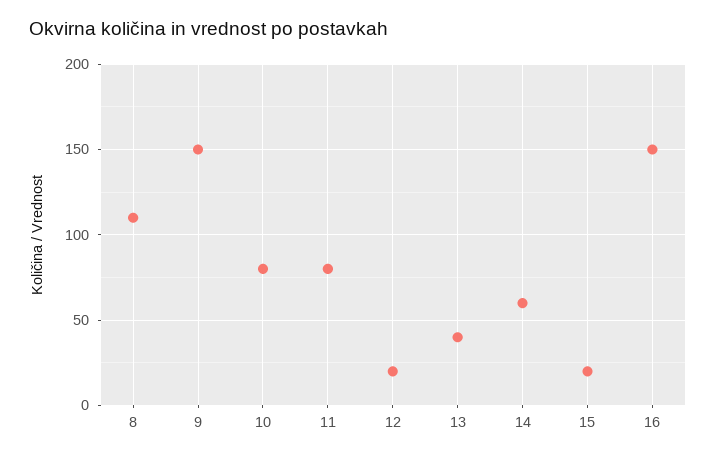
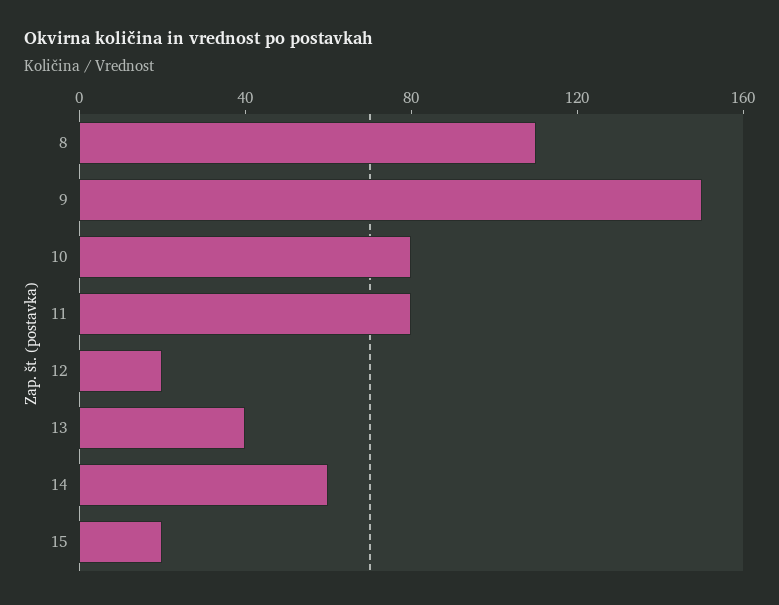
16: 150 -> none

